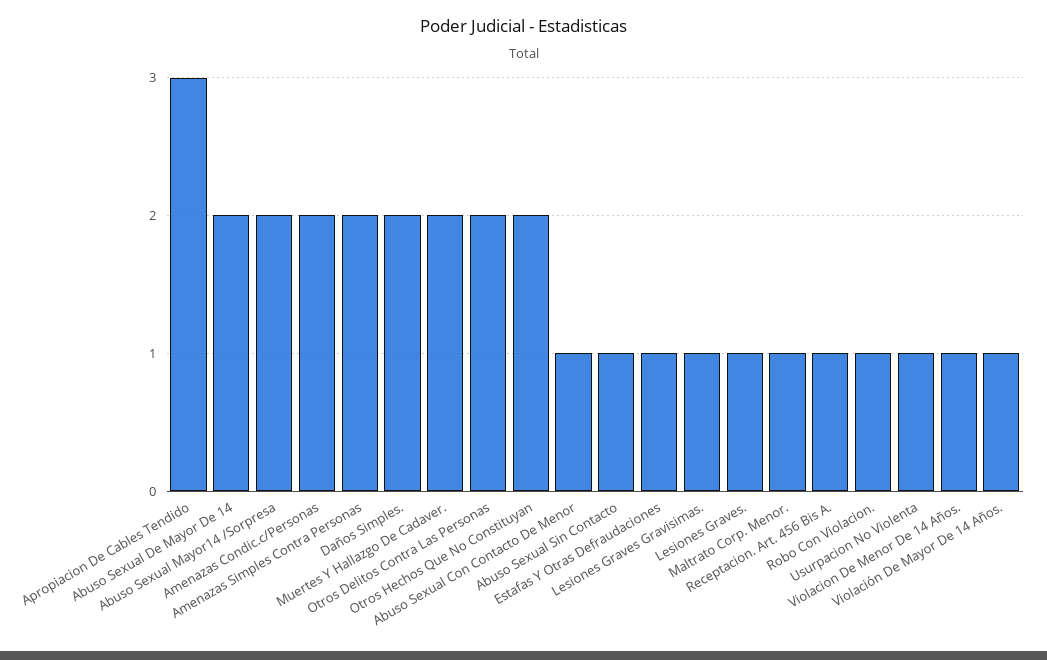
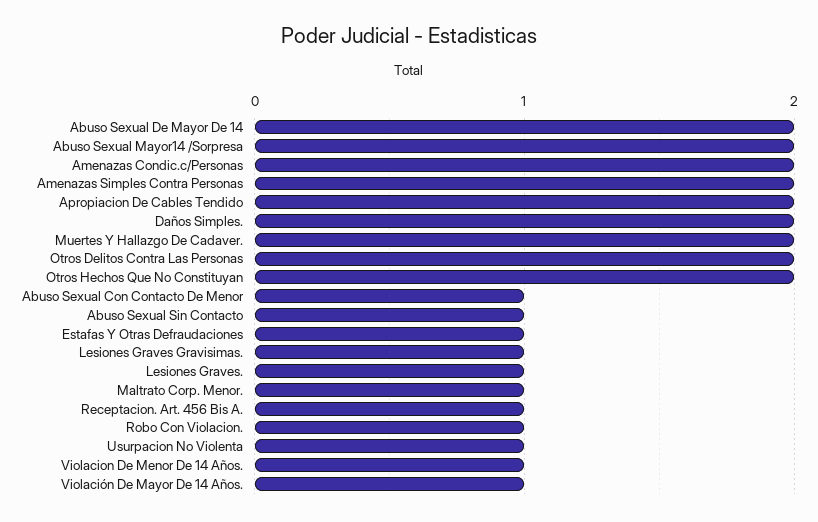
Apropiacion De Cables Tendido: 3 -> 2

